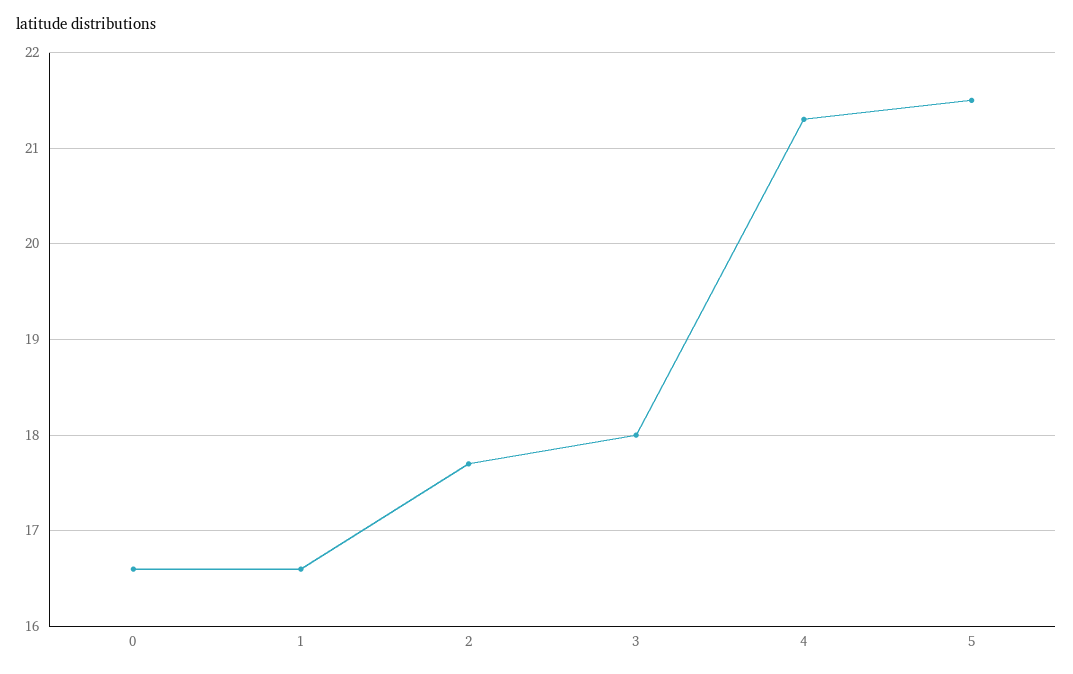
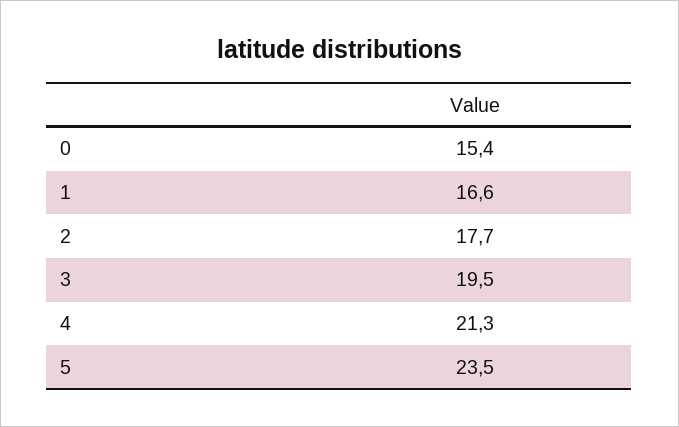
0: 16.6 -> 15.4
3: 18 -> 19.5
5: 21.5 -> 23.5

